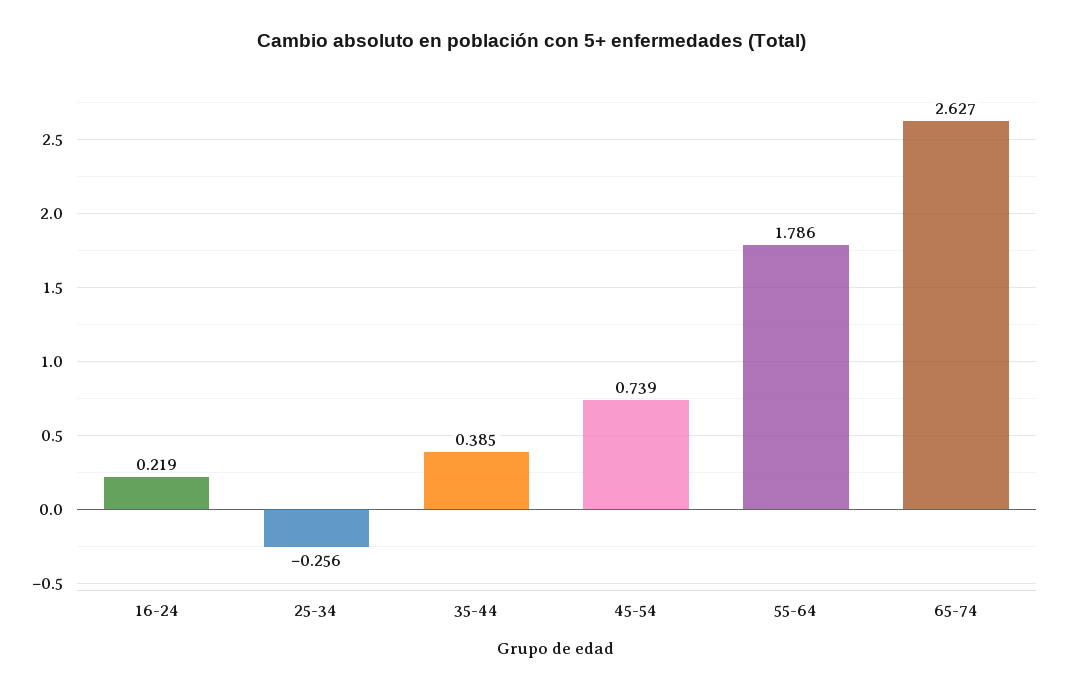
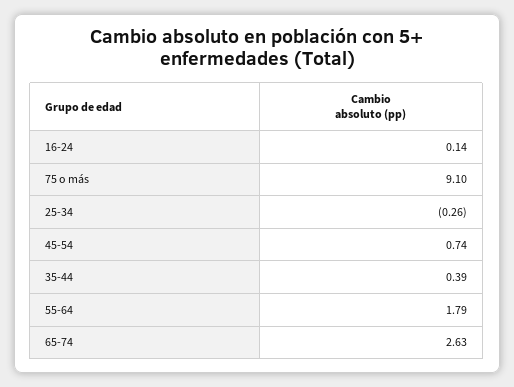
16-24: 0.219 -> 0.14
75 o más: none -> 9.1

